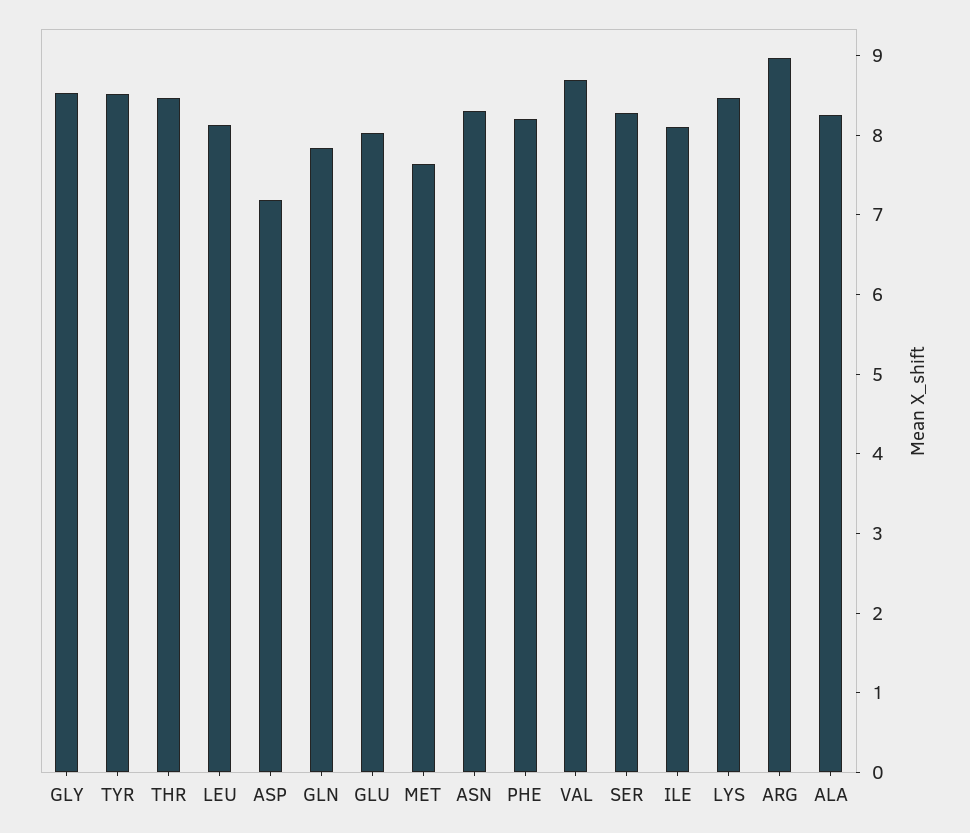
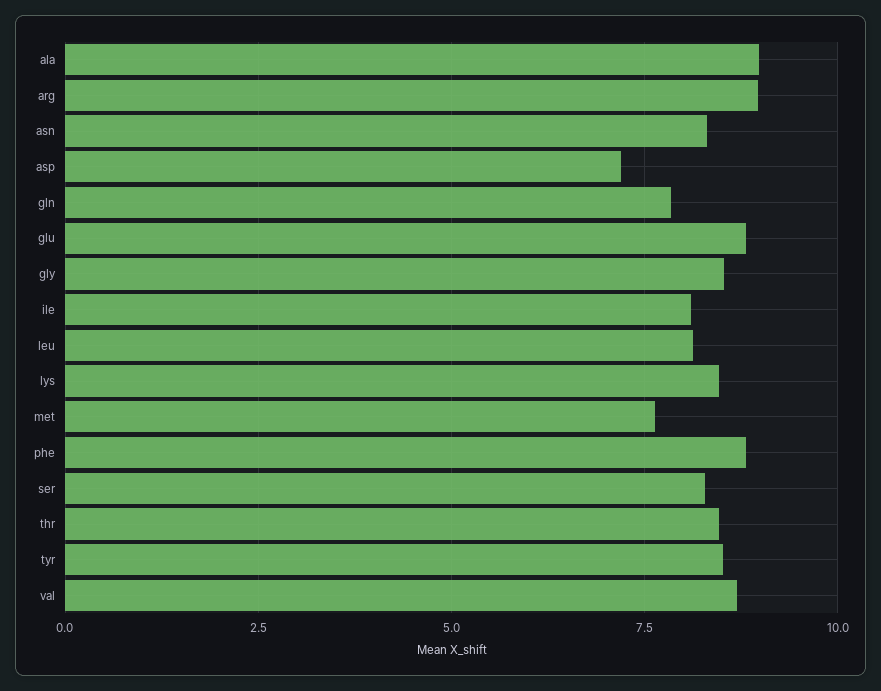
GLU: 8 -> 8.75
PHE: 8.2 -> 8.75
ALA: 8.2 -> 9

